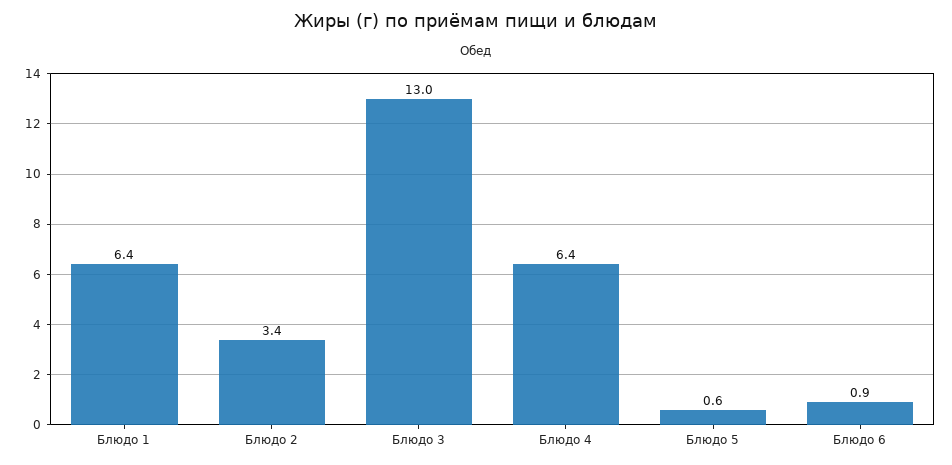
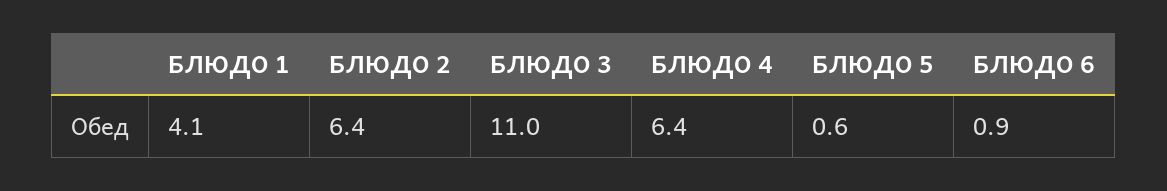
Блюдо 1: 6.4 -> 4.1
Блюдо 2: 3.4 -> 6.4
Блюдо 3: 13 -> 11

